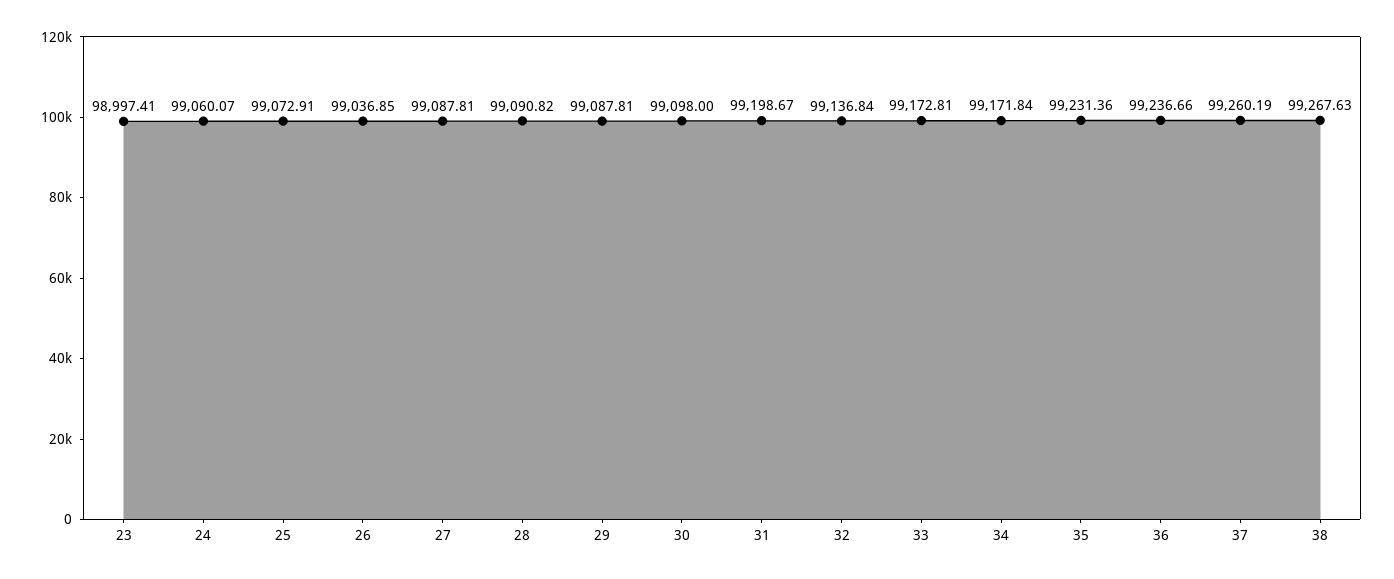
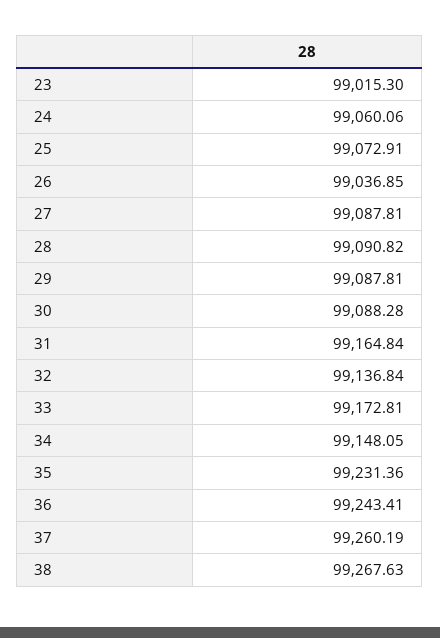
23: 98997.41 -> 99015.3
24: 99060.07 -> 99060.06
30: 99098 -> 99088.28
31: 99198.67 -> 99164.84
34: 99171.84 -> 99148.05
36: 99236.66 -> 99243.41

